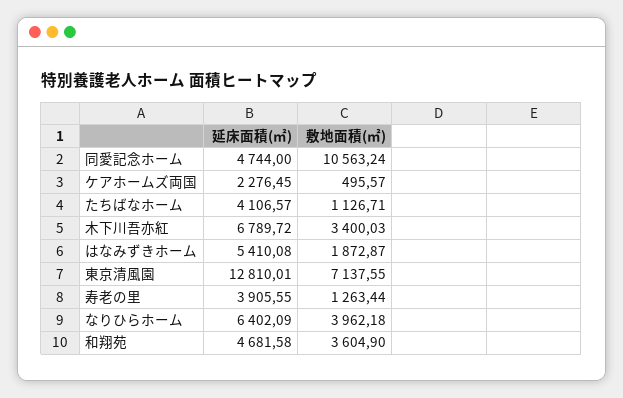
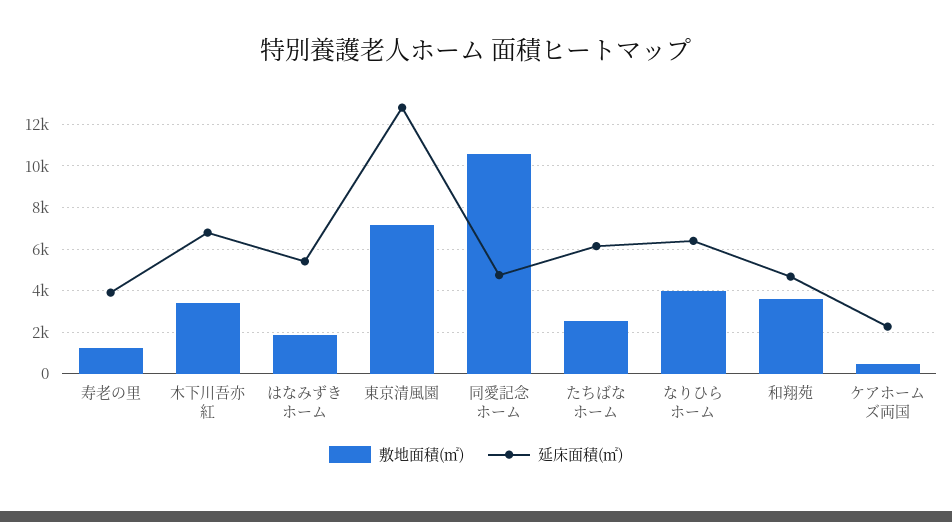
延床面積(㎡), たちばなホーム: 4106.57 -> 6000
敷地面積(㎡), たちばなホーム: 1126.71 -> 2500

